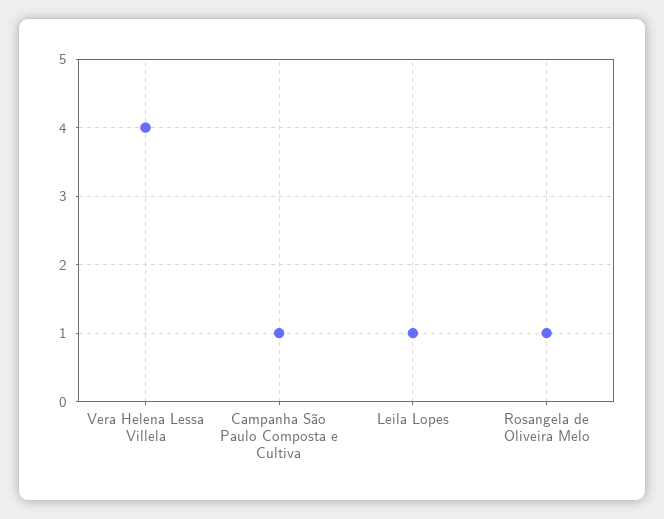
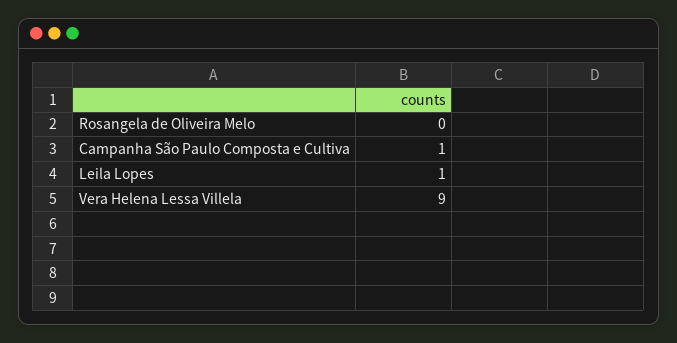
Vera Helena Lessa Villela: 4 -> 9
Rosangela de Oliveira Melo: 1 -> 0

